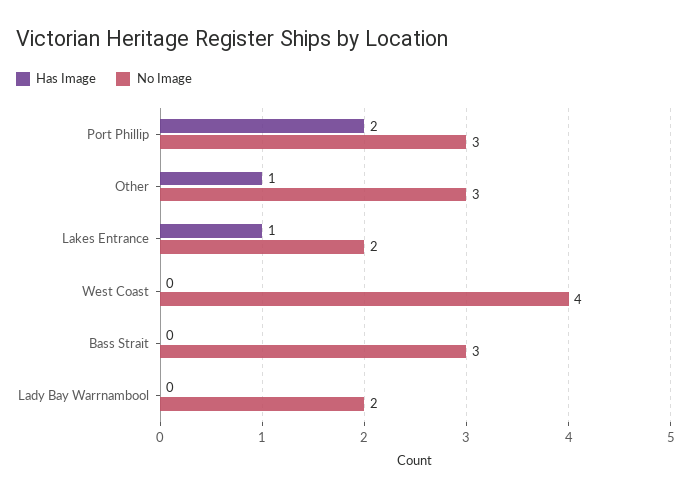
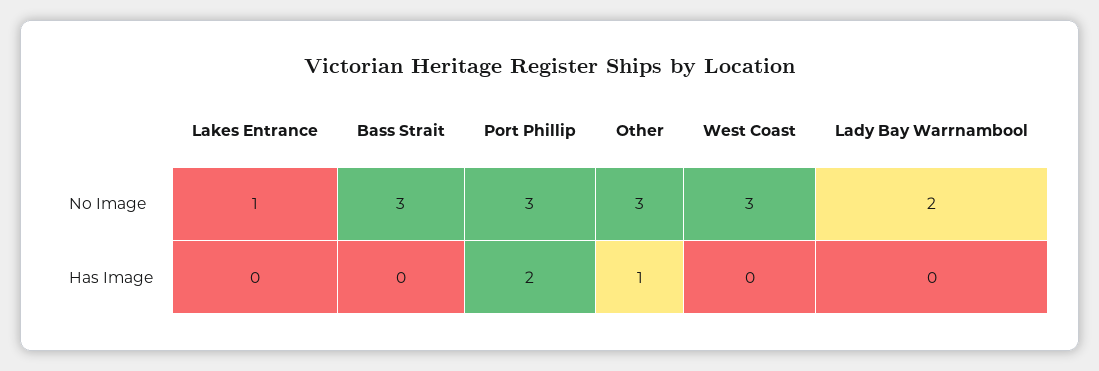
Has Image, Lakes Entrance: 1 -> 0
No Image, Lakes Entrance: 2 -> 1
No Image, West Coast: 4 -> 3

